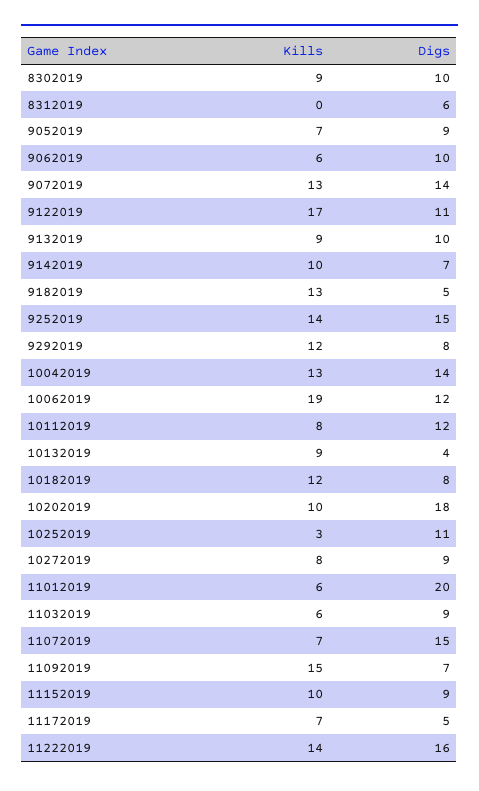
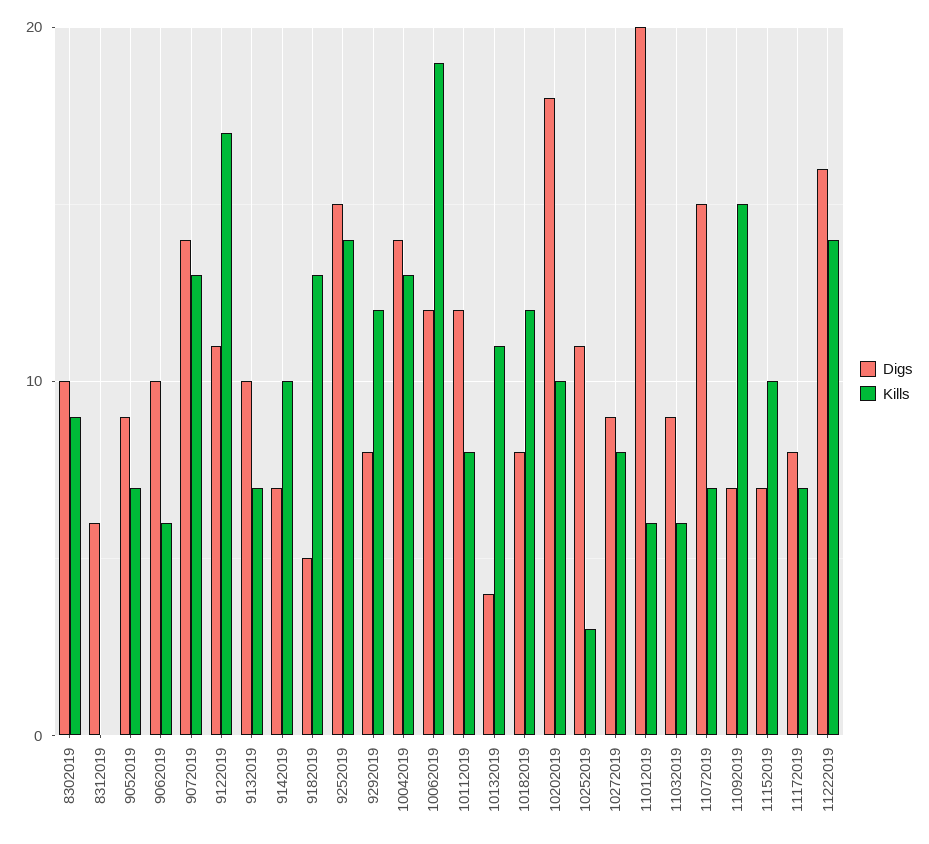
Kills, 9132019: 9 -> 7
Kills, 10132019: 9 -> 11
Digs, 11152019: 9 -> 7
Digs, 11172019: 5 -> 8

